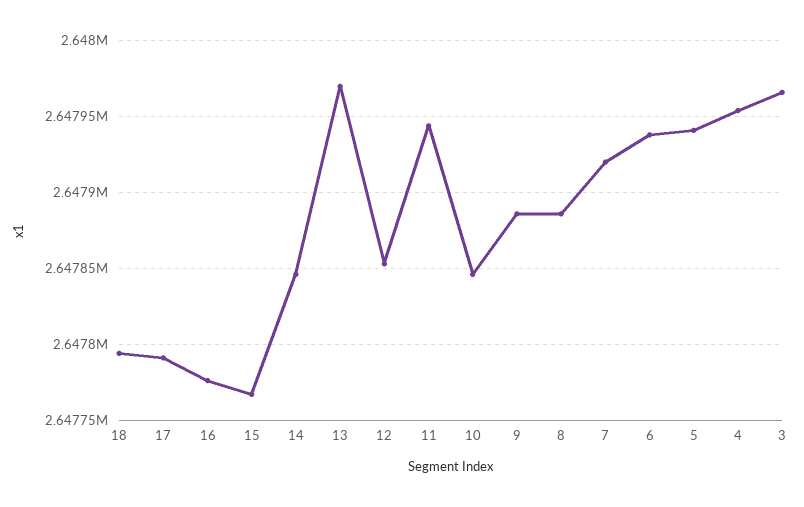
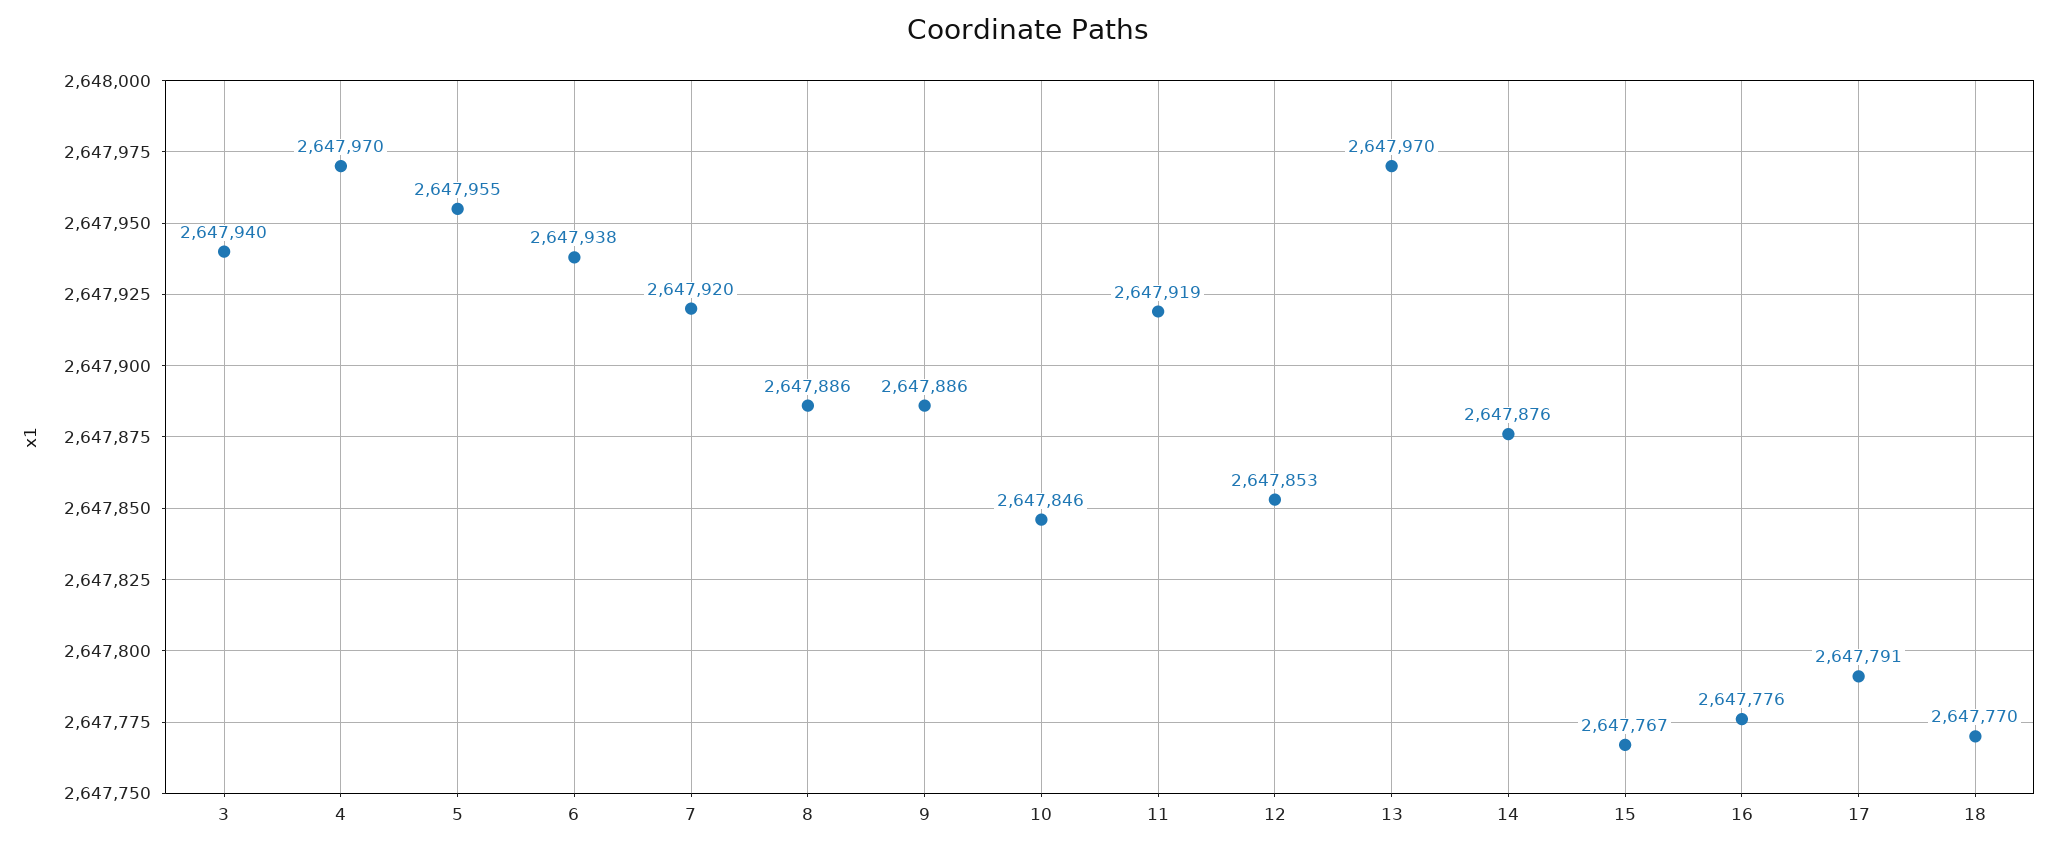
18: 2647795 -> 2647770
14: 2647845 -> 2647876
11: 2647945 -> 2647919
5: 2647940 -> 2647955
4: 2647955 -> 2647970
3: 2647965 -> 2647940

